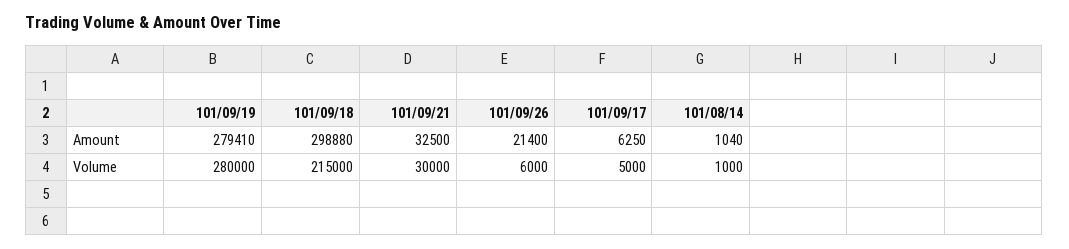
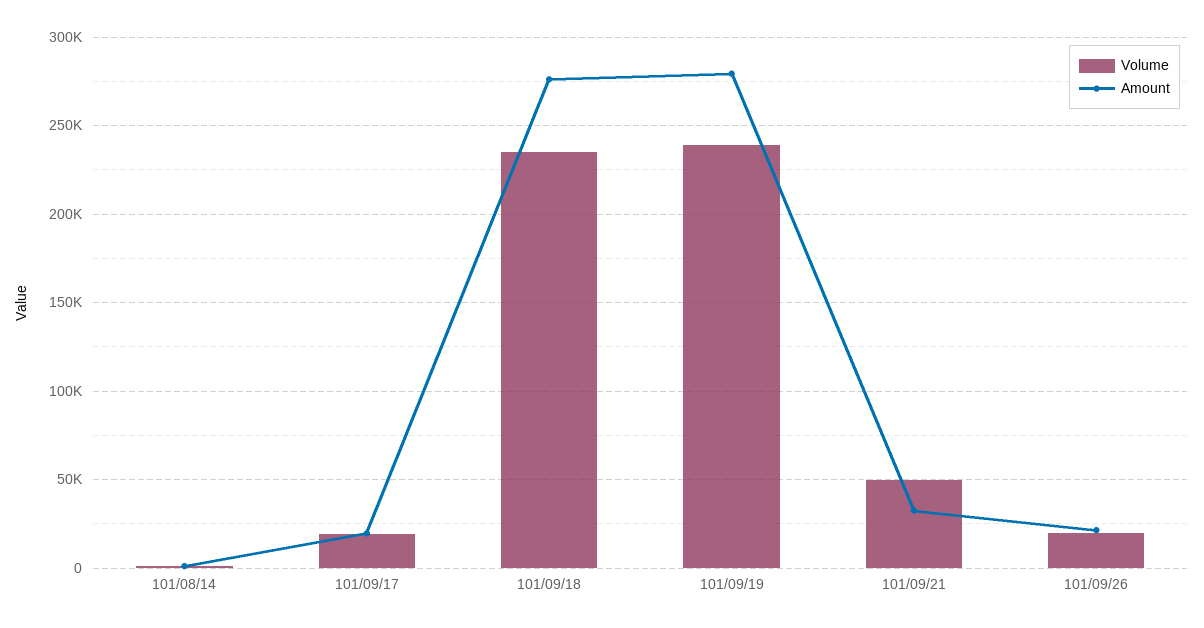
Amount, 101/09/18: 298880 -> 275000
Amount, 101/09/17: 6250 -> 20000
Volume, 101/09/19: 280000 -> 240000
Volume, 101/09/18: 215000 -> 235000
Volume, 101/09/21: 30000 -> 50000
Volume, 101/09/26: 6000 -> 20000
Volume, 101/09/17: 5000 -> 20000

